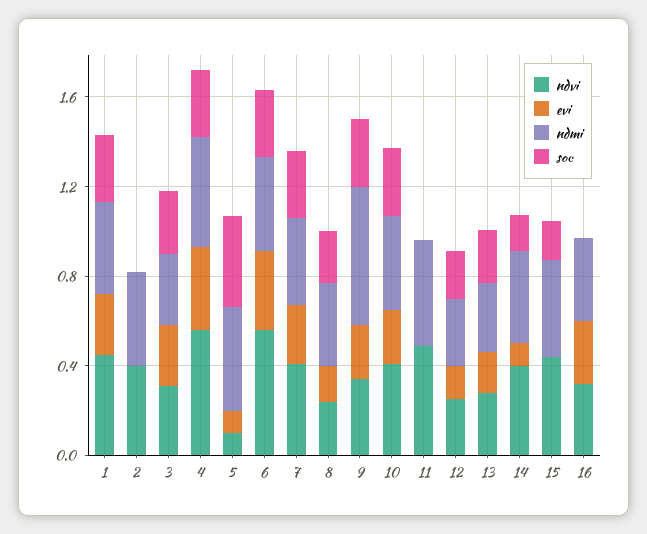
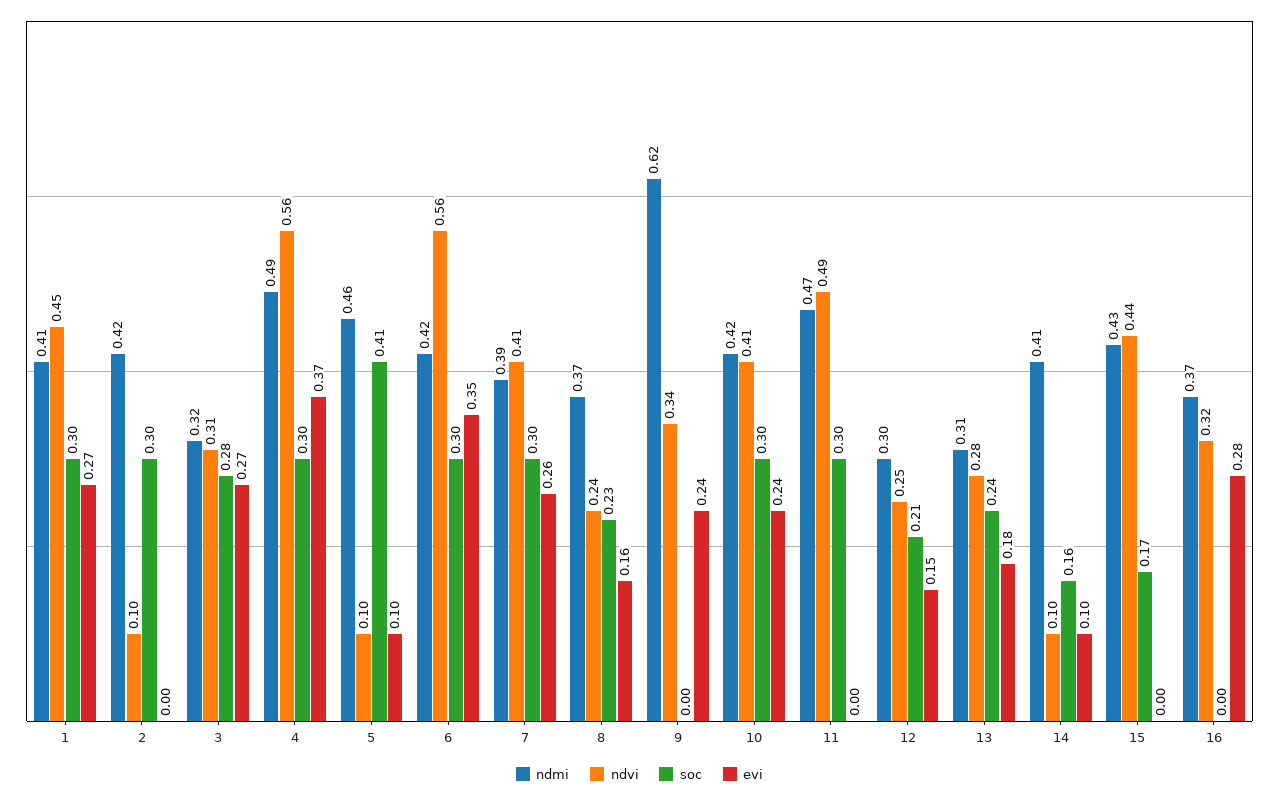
ndvi, 2: 0.4 -> 0.1
soc, 2: 0 -> 0.3
soc, 9: 0.3 -> 0
soc, 11: 0 -> 0.3
ndvi, 14: 0.4 -> 0.1

